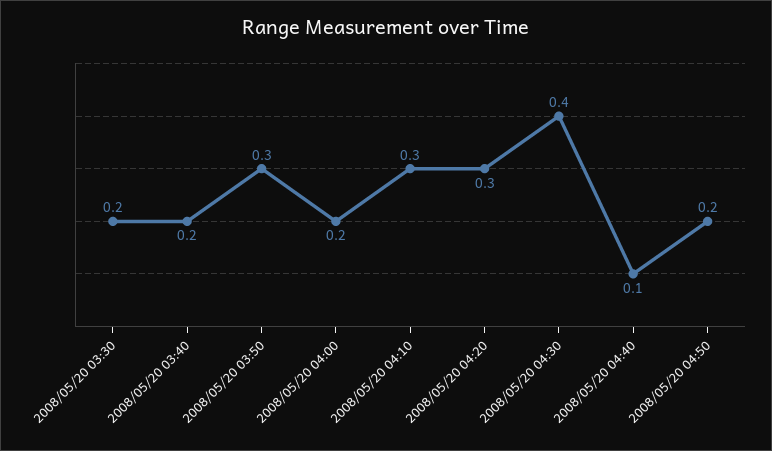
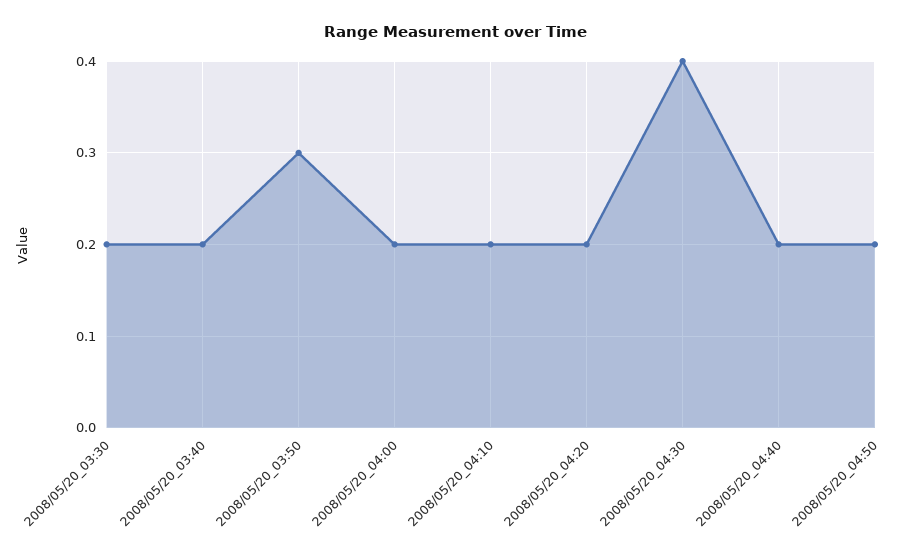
2008/05/20 04:10: 0.3 -> 0.2
2008/05/20 04:20: 0.3 -> 0.2
2008/05/20 04:40: 0.1 -> 0.2

